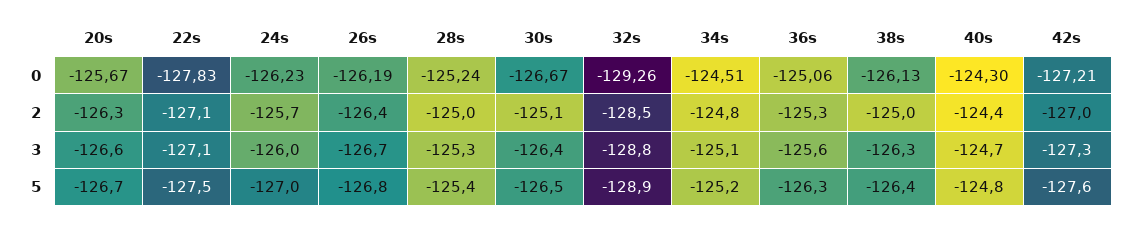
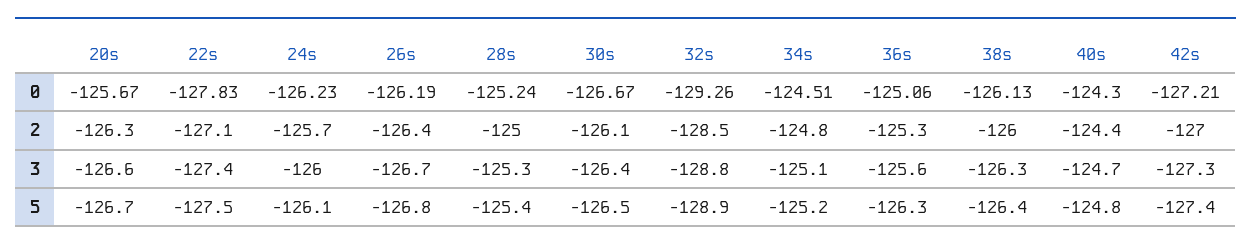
30s, 2: -125.1 -> -126.1
38s, 2: -125 -> -126
22s, 3: -127.1 -> -127.4
24s, 5: -127 -> -126.1
42s, 5: -127.6 -> -127.4

